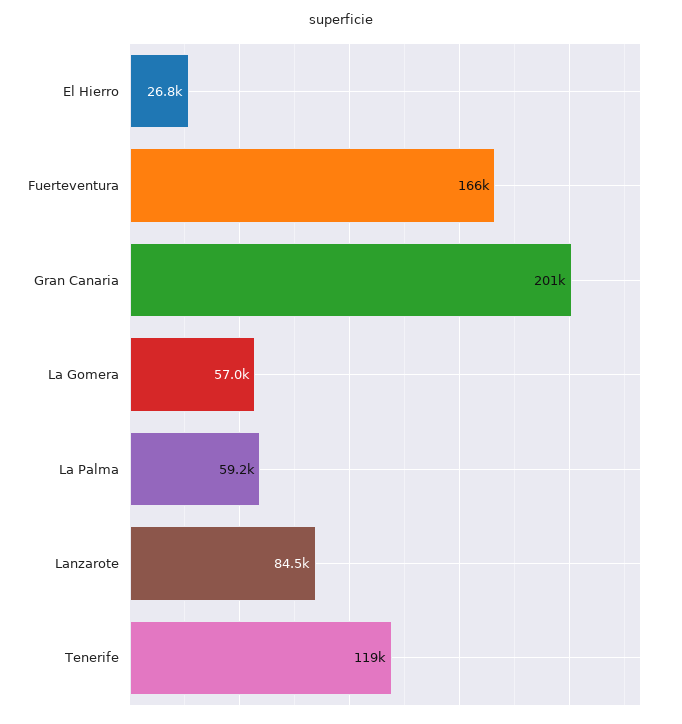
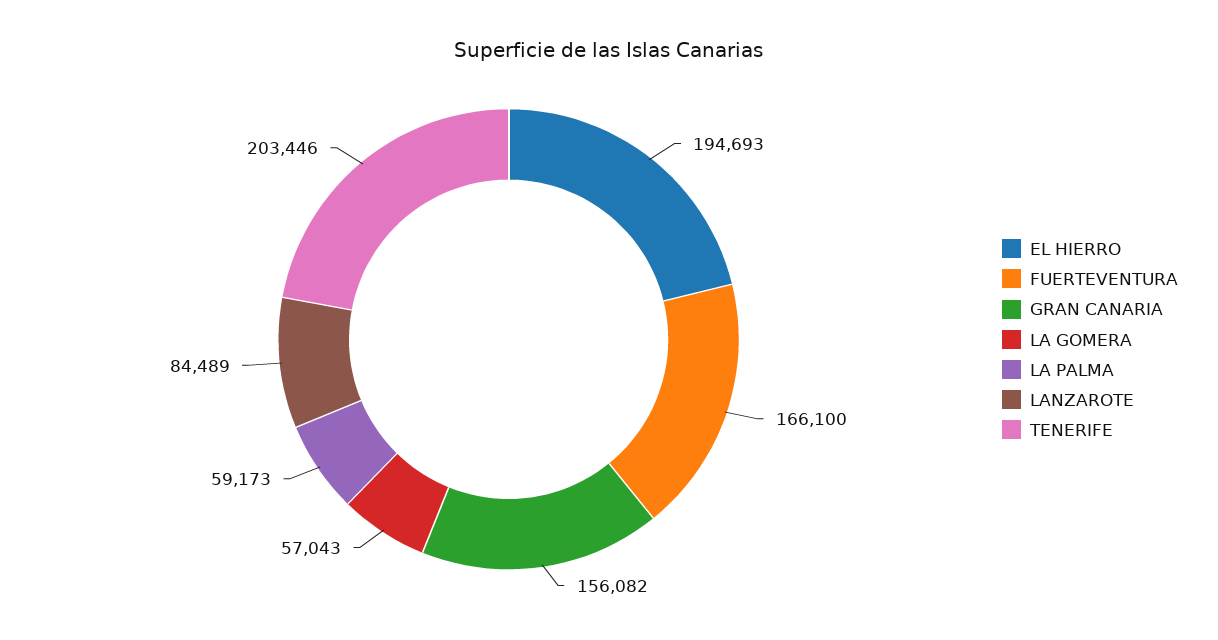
El Hierro: 26800 -> 194693
Gran Canaria: 201000 -> 156082
Tenerife: 119000 -> 203446

